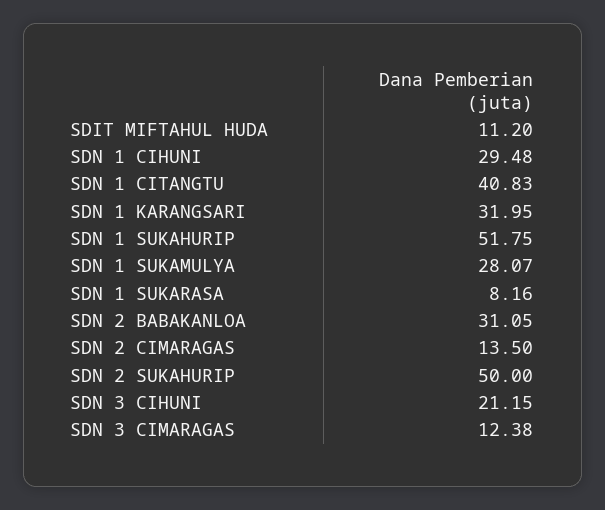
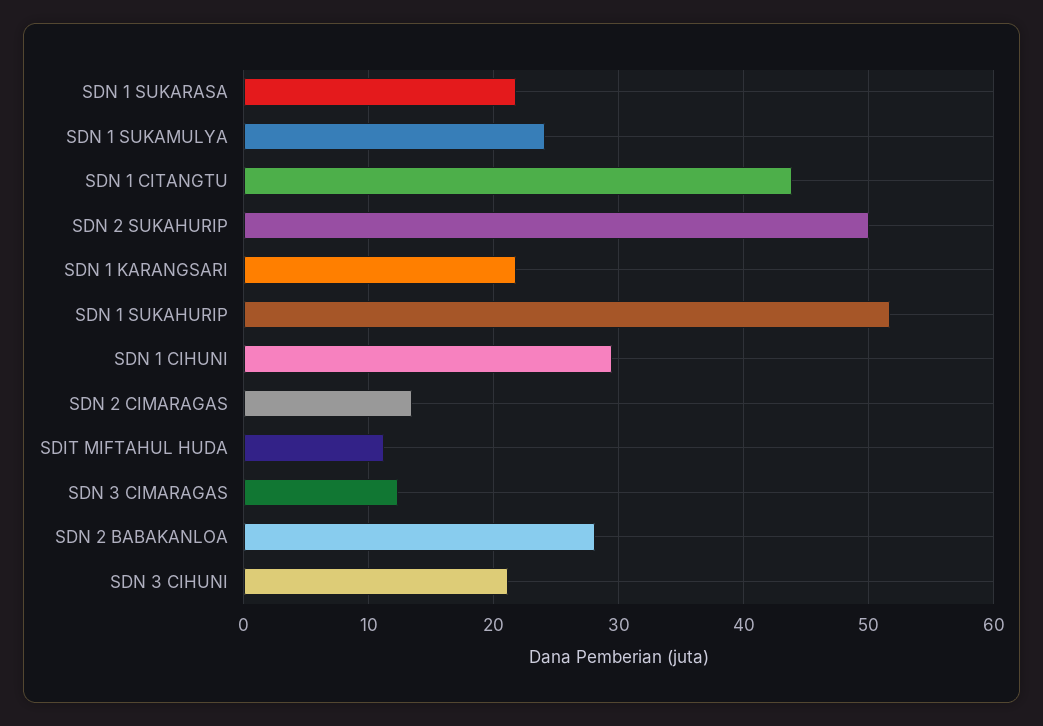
SDN 1 CITANGTU: 40.83 -> 44
SDN 1 KARANGSARI: 31.95 -> 22
SDN 1 SUKAMULYA: 28.07 -> 24
SDN 1 SUKARASA: 8.16 -> 22
SDN 2 BABAKANLOA: 31.05 -> 28

